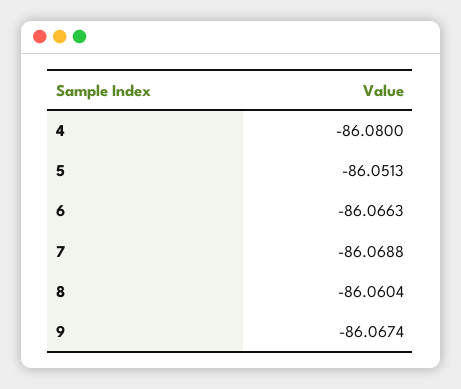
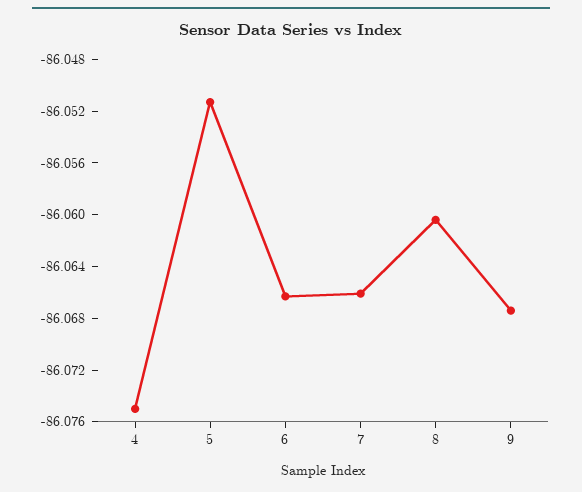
4: -86.08 -> -86.075
7: -86.0688 -> -86.066

